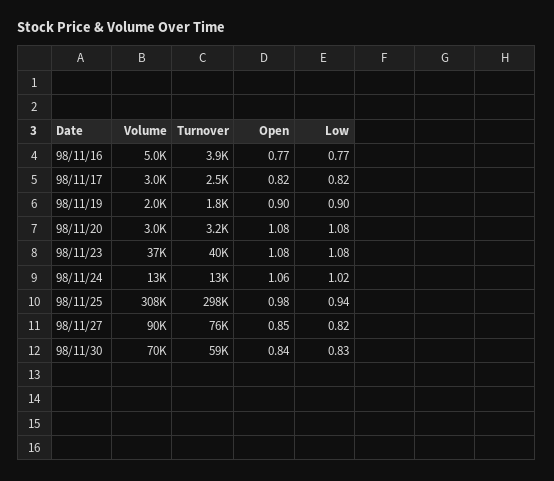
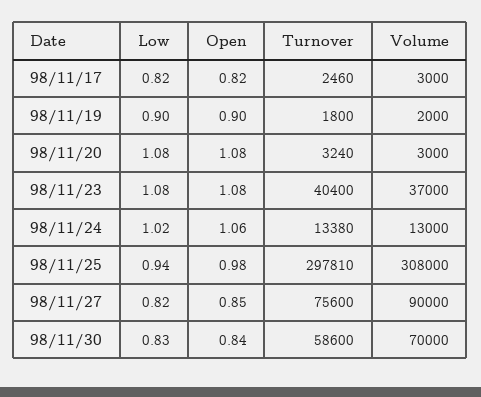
Volume, 98/11/16: 5000 -> none
Turnover, 98/11/16: 3900 -> none
Open, 98/11/16: 0.77 -> none
Low, 98/11/16: 0.77 -> none

